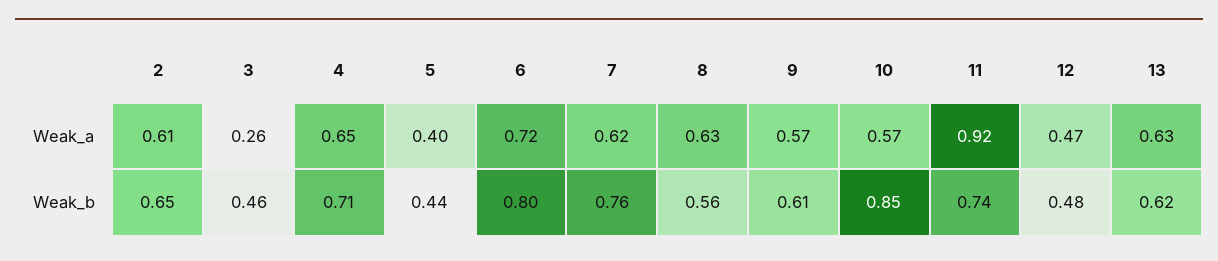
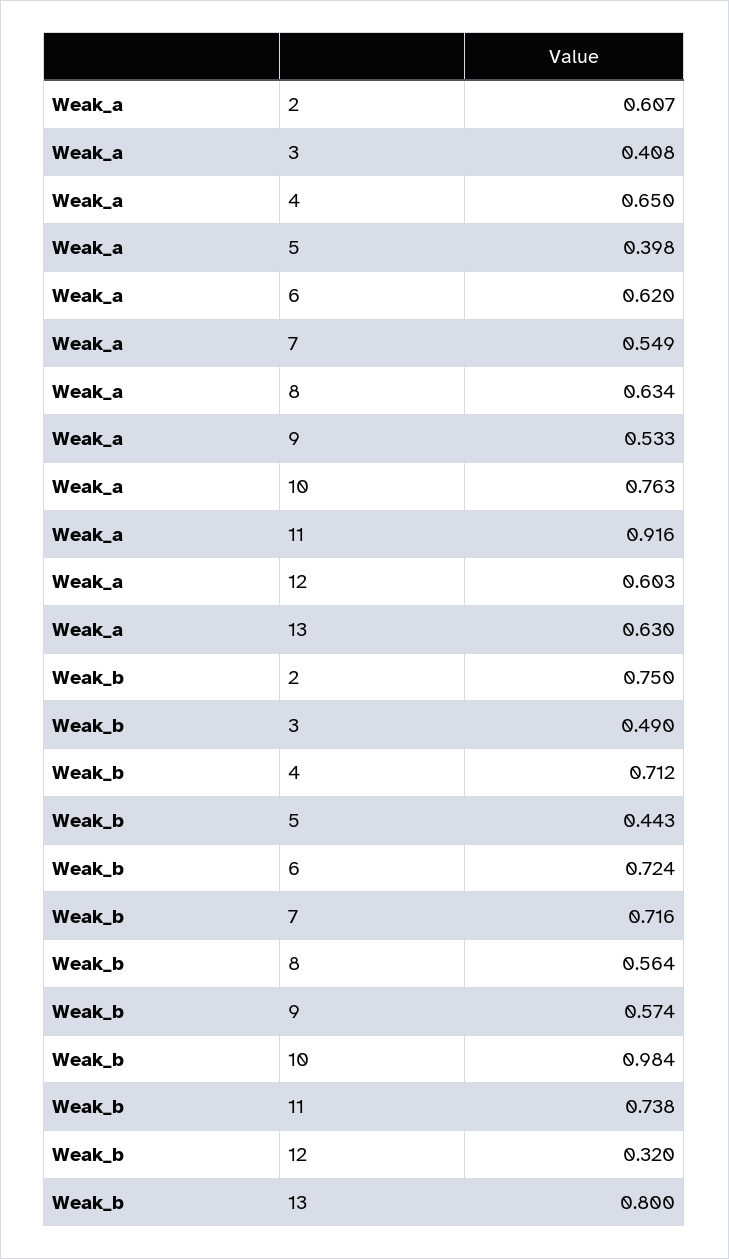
3, Weak_a: 0.26 -> 0.408
6, Weak_a: 0.72 -> 0.62
7, Weak_a: 0.62 -> 0.549
9, Weak_a: 0.57 -> 0.533
10, Weak_a: 0.57 -> 0.763
12, Weak_a: 0.47 -> 0.603
2, Weak_b: 0.65 -> 0.75
3, Weak_b: 0.46 -> 0.49
6, Weak_b: 0.8 -> 0.724
7, Weak_b: 0.76 -> 0.716
9, Weak_b: 0.61 -> 0.574
10, Weak_b: 0.85 -> 0.984
12, Weak_b: 0.48 -> 0.32
13, Weak_b: 0.62 -> 0.8

